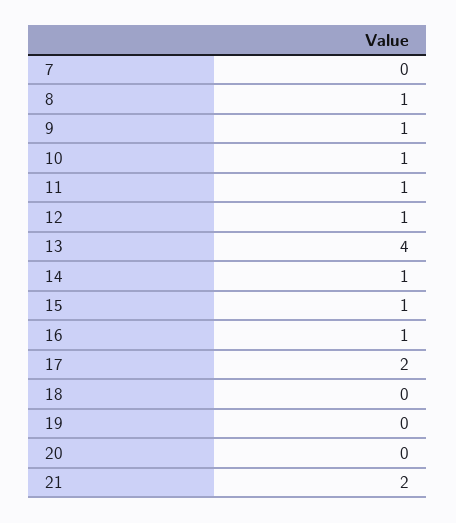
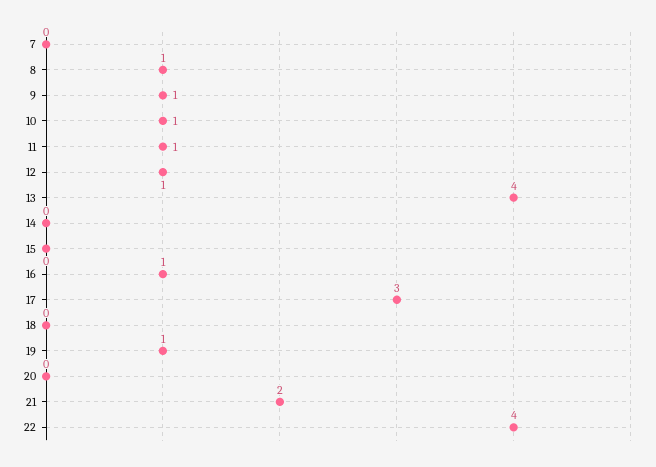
14: 1 -> 0
15: 1 -> 0
17: 2 -> 3
19: 0 -> 1
22: none -> 4

